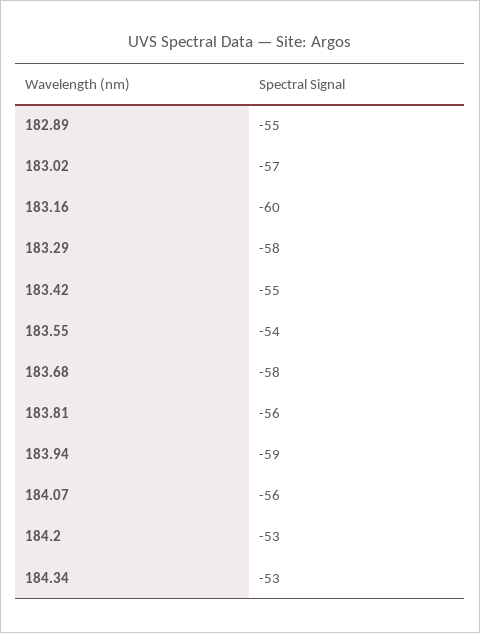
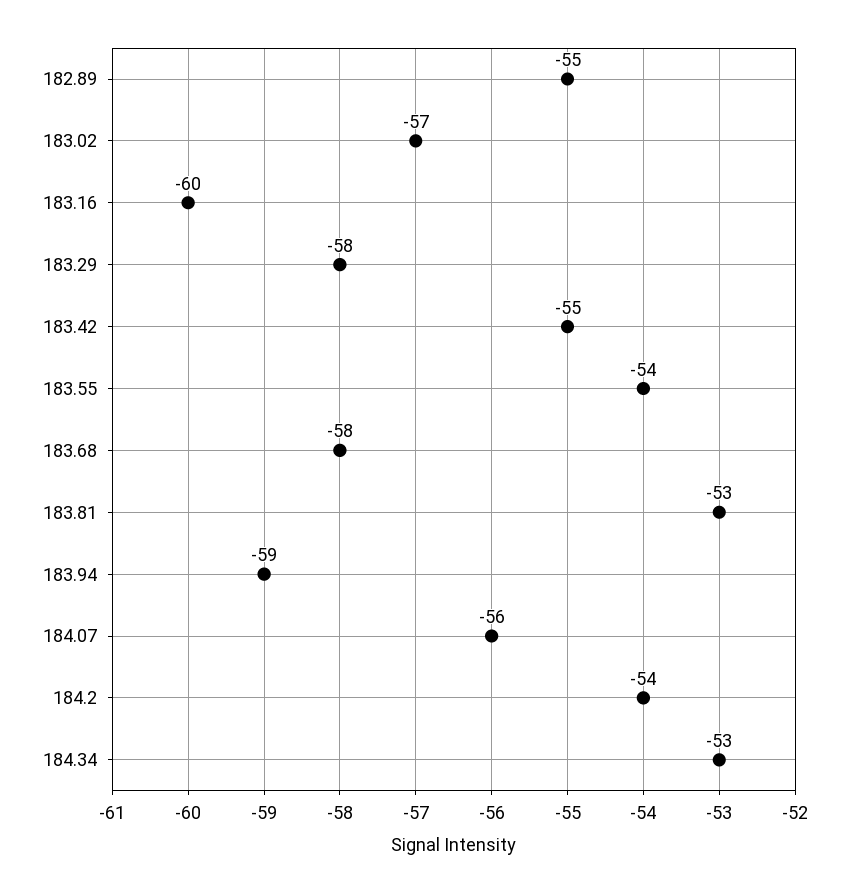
183.81: -56 -> -53
184.2: -53 -> -54

